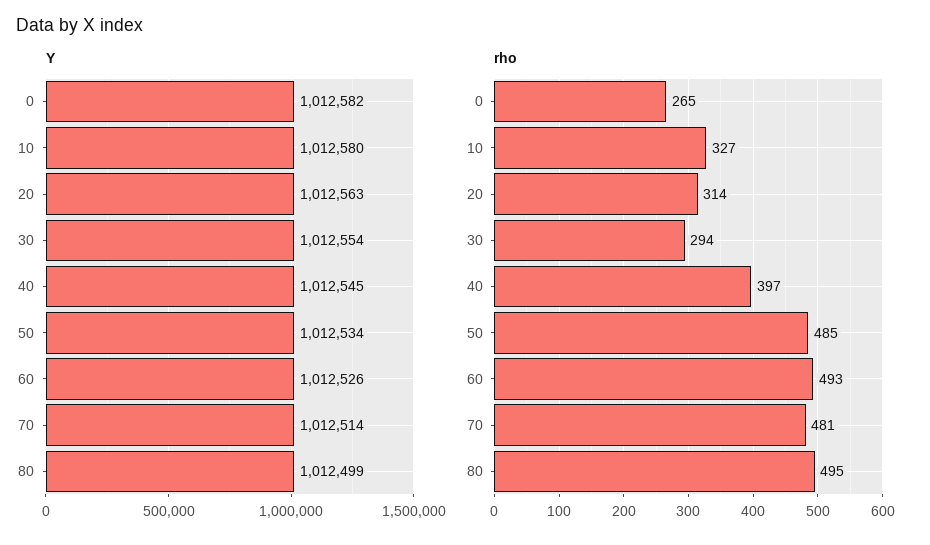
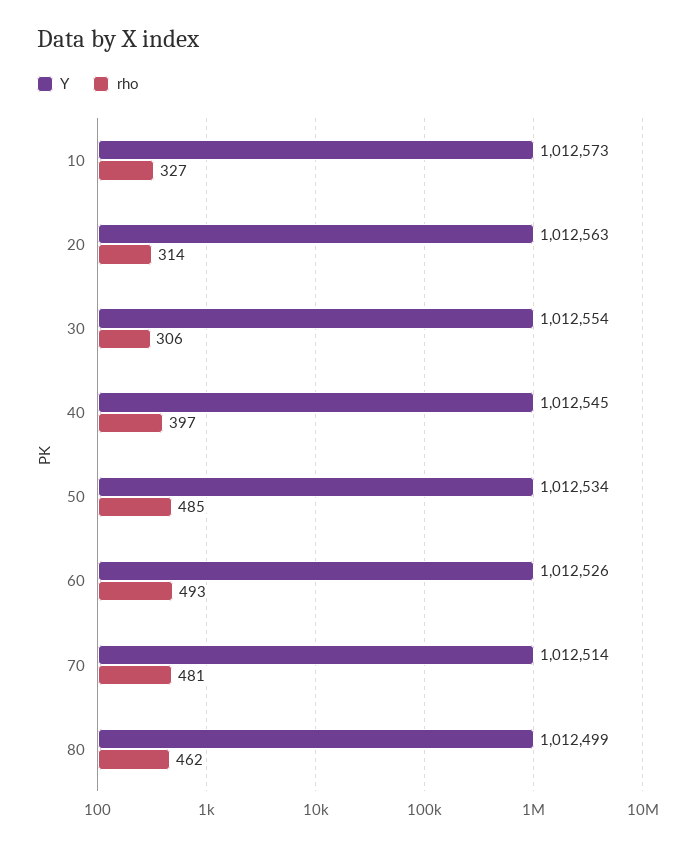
Y, 0: 1012582 -> none
Y, 10: 1012580 -> 1012573
rho, 0: 265 -> none
rho, 30: 294 -> 306
rho, 80: 495 -> 462

